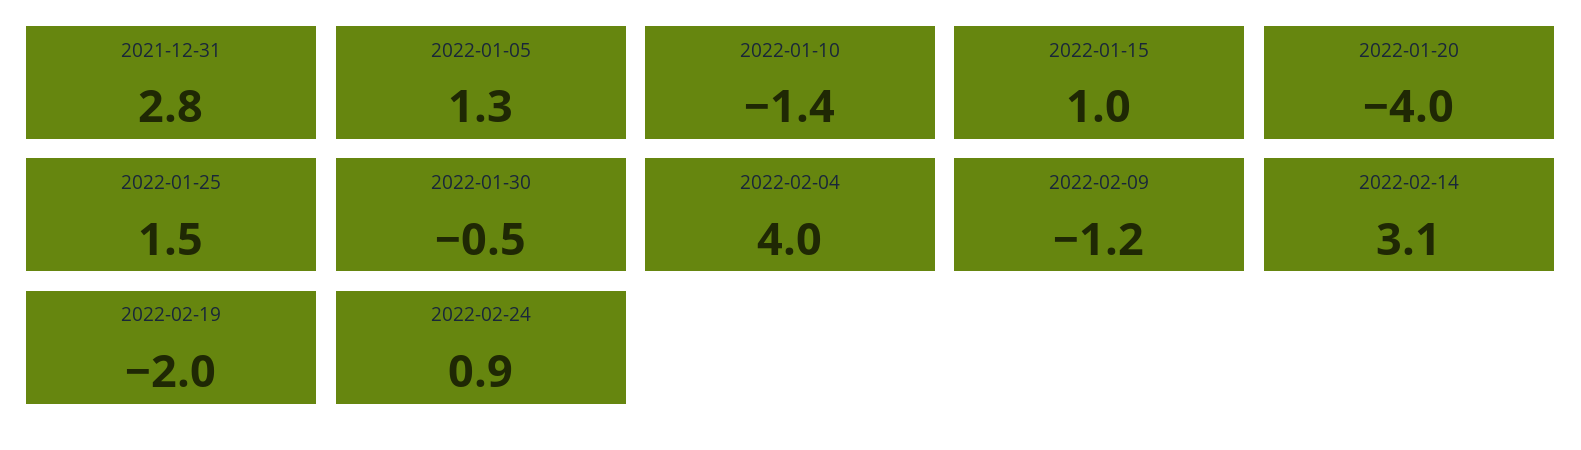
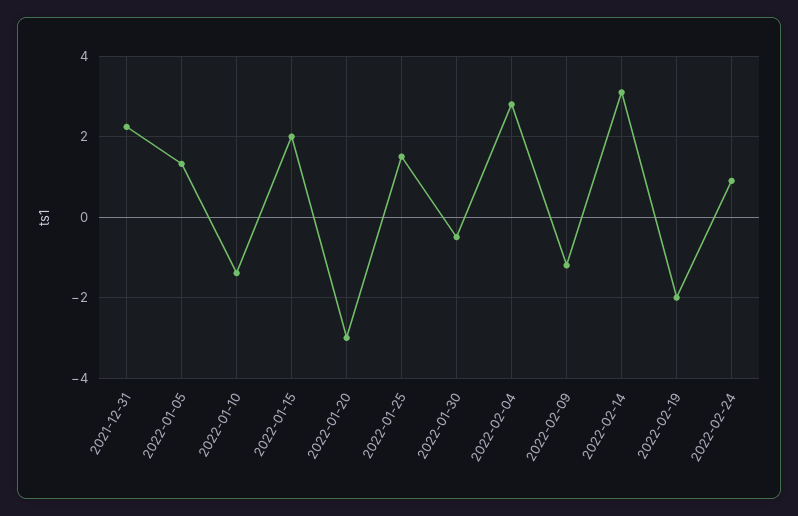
2021-12-31: 2.8 -> 2.2
2022-01-15: 1 -> 2
2022-01-20: -4 -> -3
2022-02-04: 4 -> 2.8

